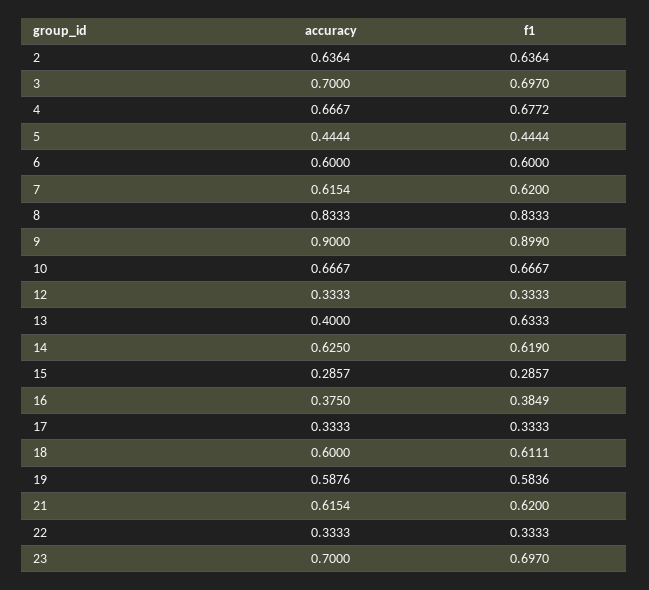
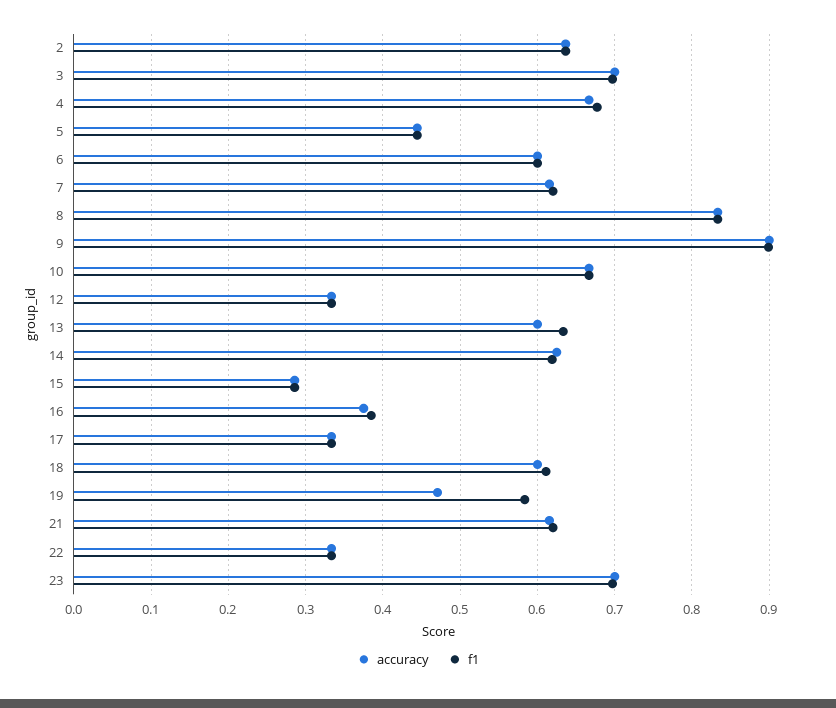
accuracy, 13: 0.4 -> 0.6
accuracy, 19: 0.5876 -> 0.47

